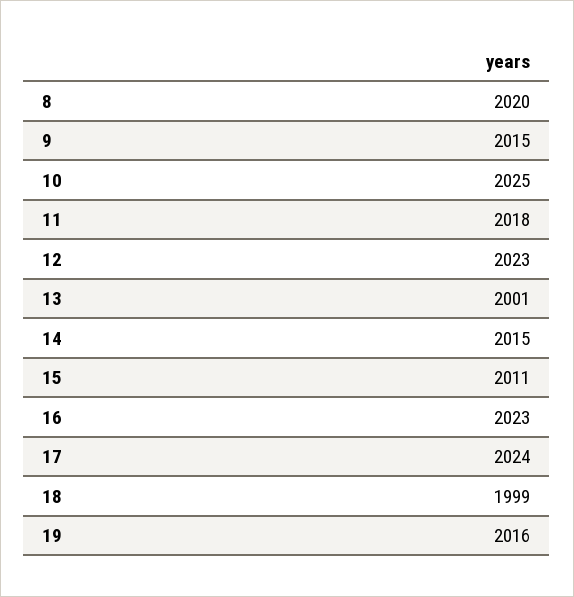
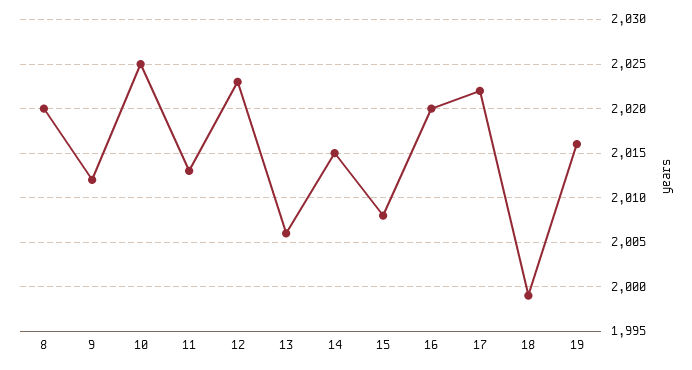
9: 2015 -> 2012
11: 2018 -> 2013
13: 2001 -> 2006
15: 2011 -> 2008
16: 2023 -> 2020
17: 2024 -> 2022

